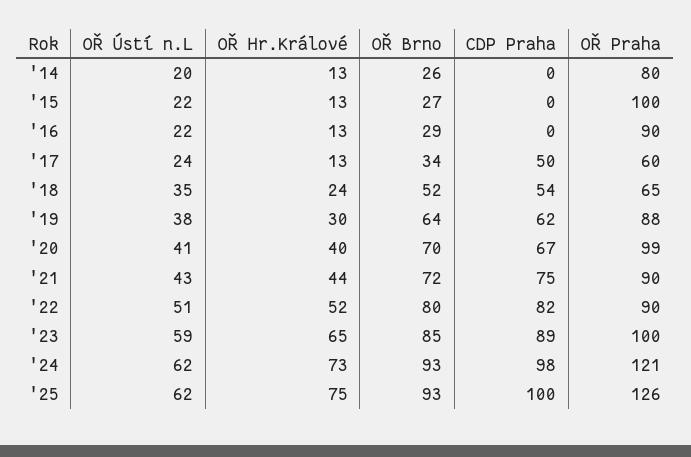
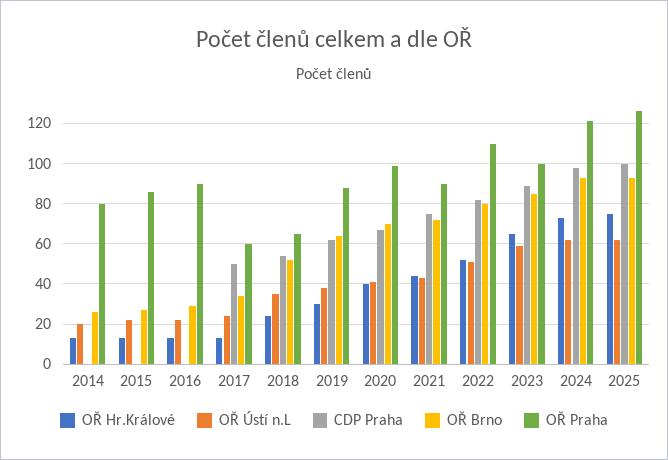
OŘ Praha, '15: 100 -> 85
OŘ Praha, '22: 90 -> 110

